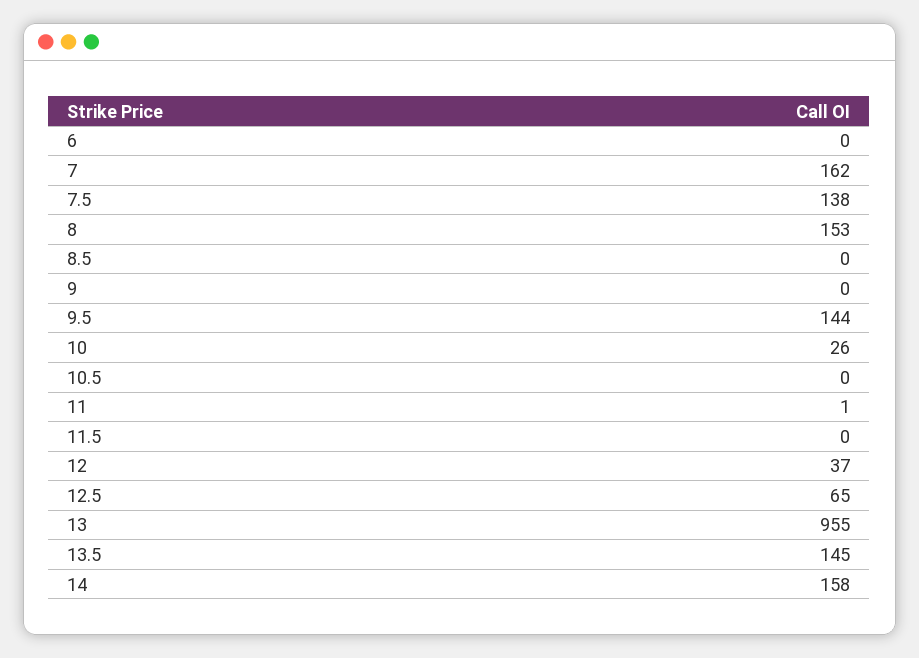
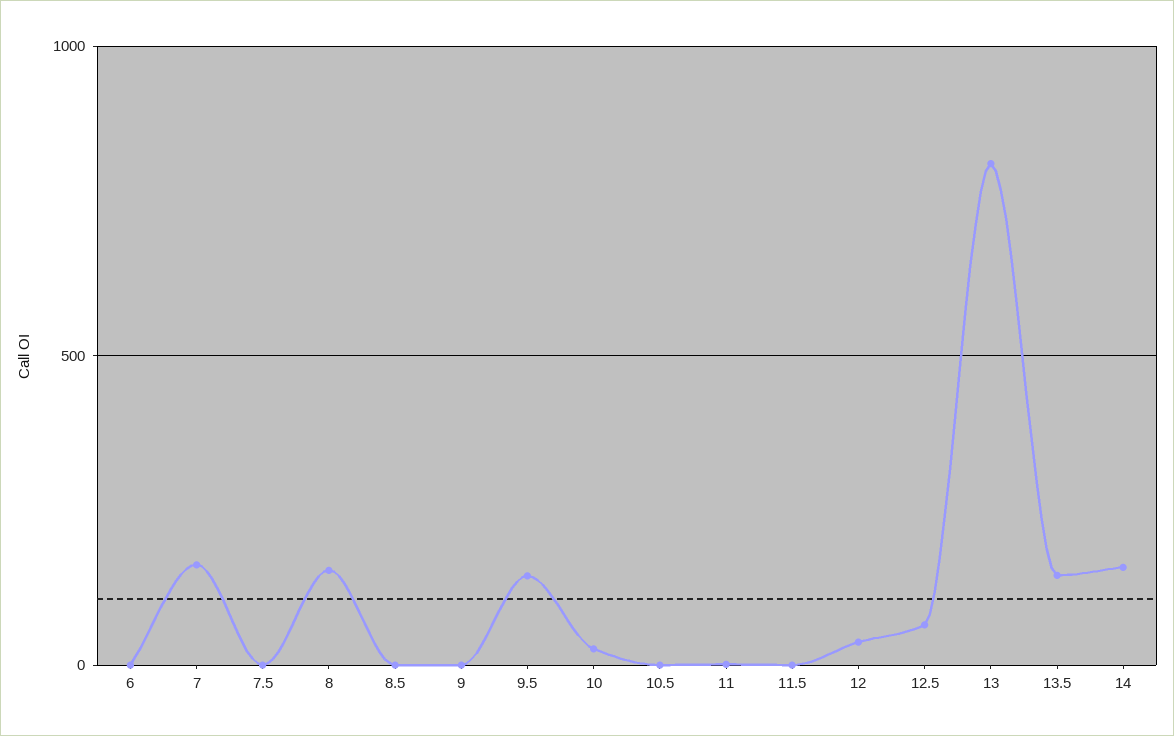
7.5: 138 -> 0
13: 955 -> 800

